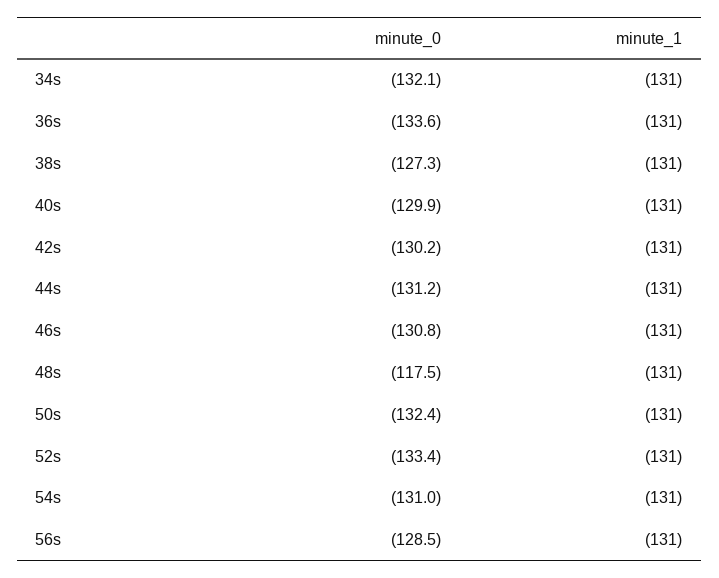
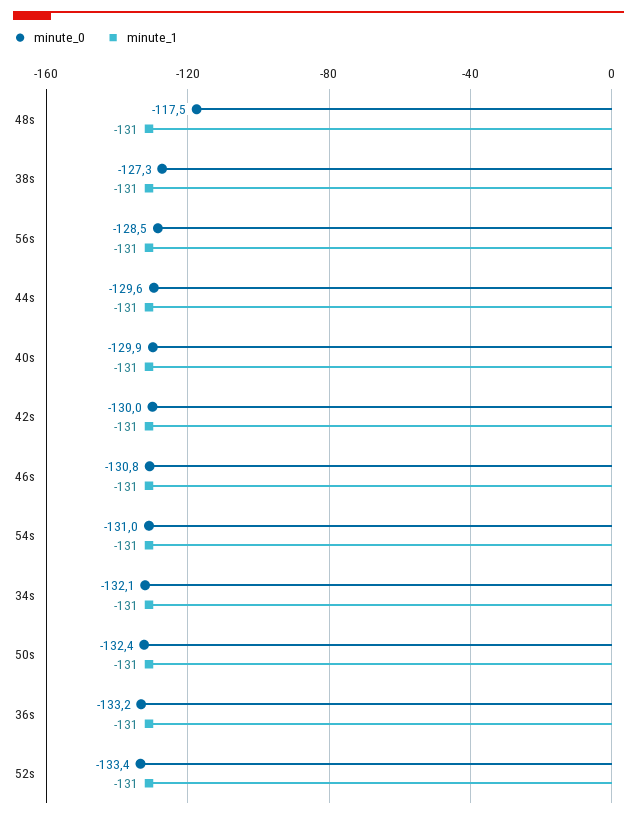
minute_0, 36s: -133.6 -> -133.2
minute_0, 42s: -130.2 -> -130
minute_0, 44s: -131.2 -> -129.6

